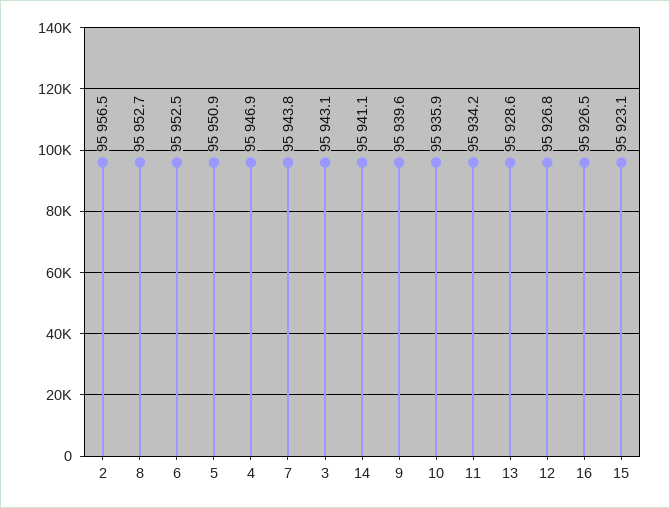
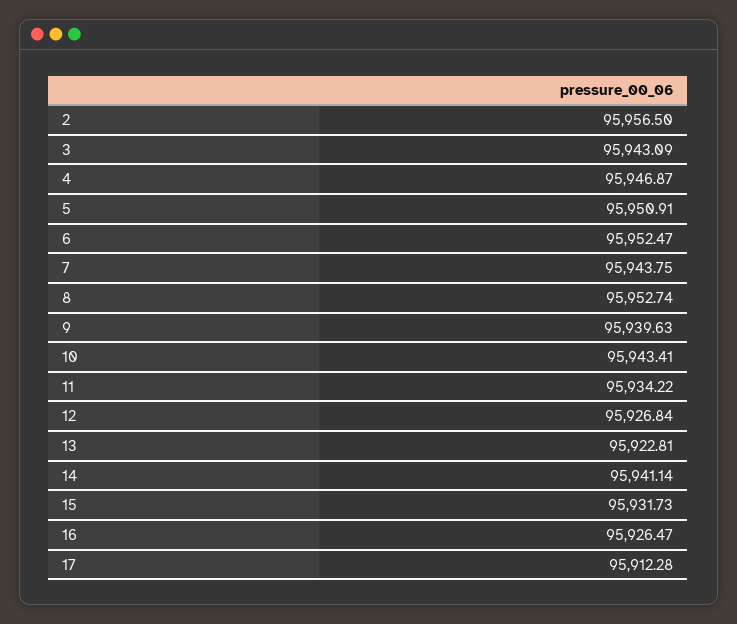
10: 95935.9 -> 95943.41
13: 95928.6 -> 95922.81
15: 95923.1 -> 95931.73
17: none -> 95912.28

